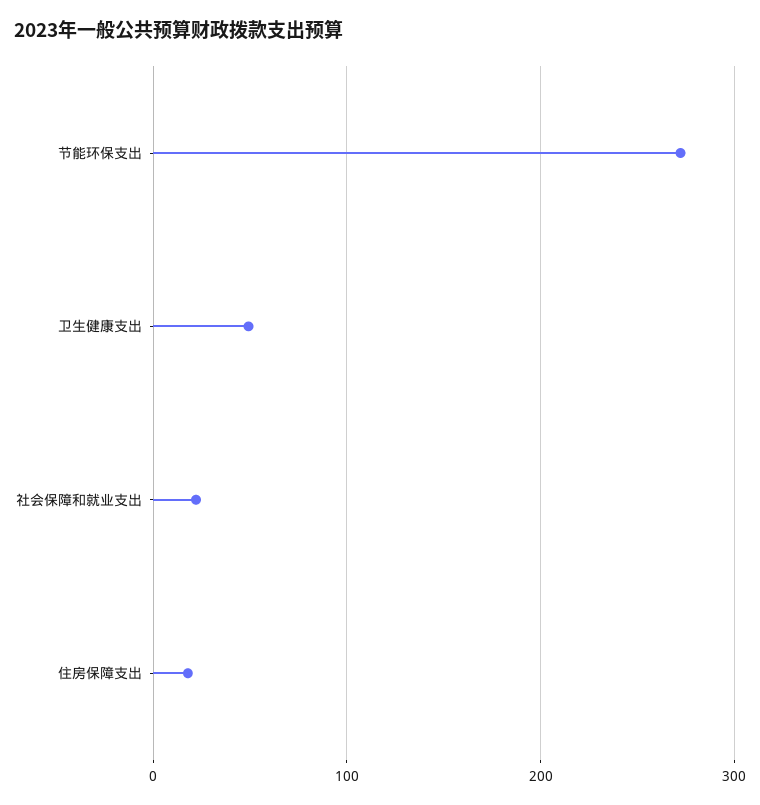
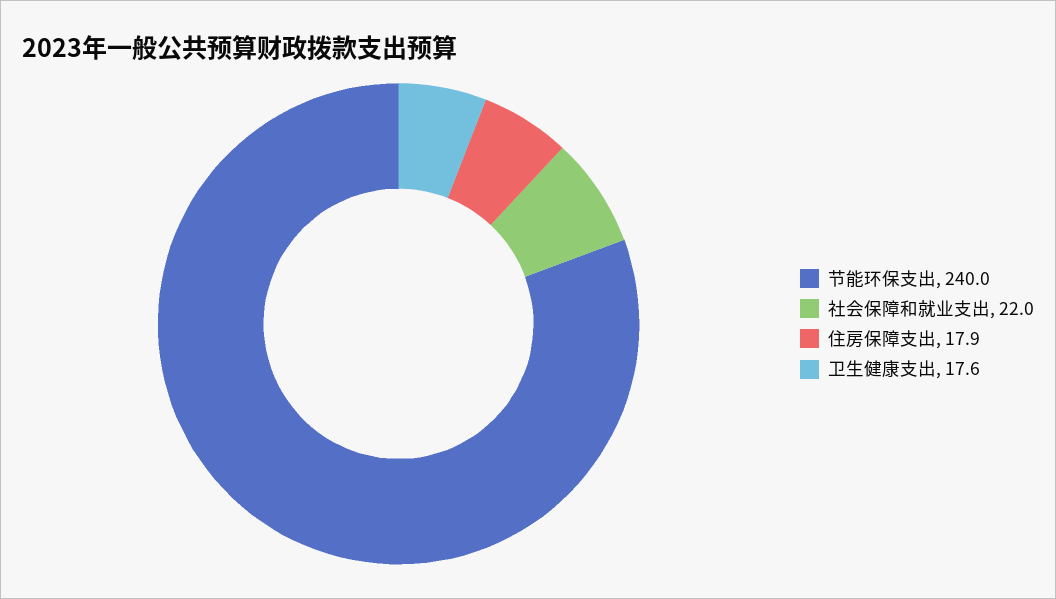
节能环保支出: 270 -> 240
卫生健康支出: 50 -> 17.6

